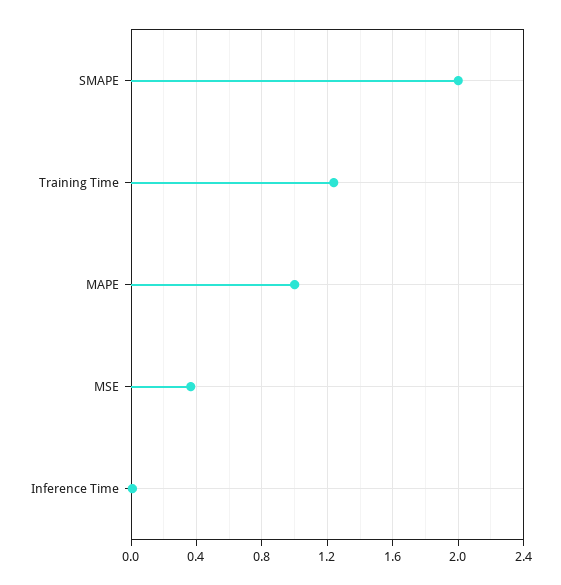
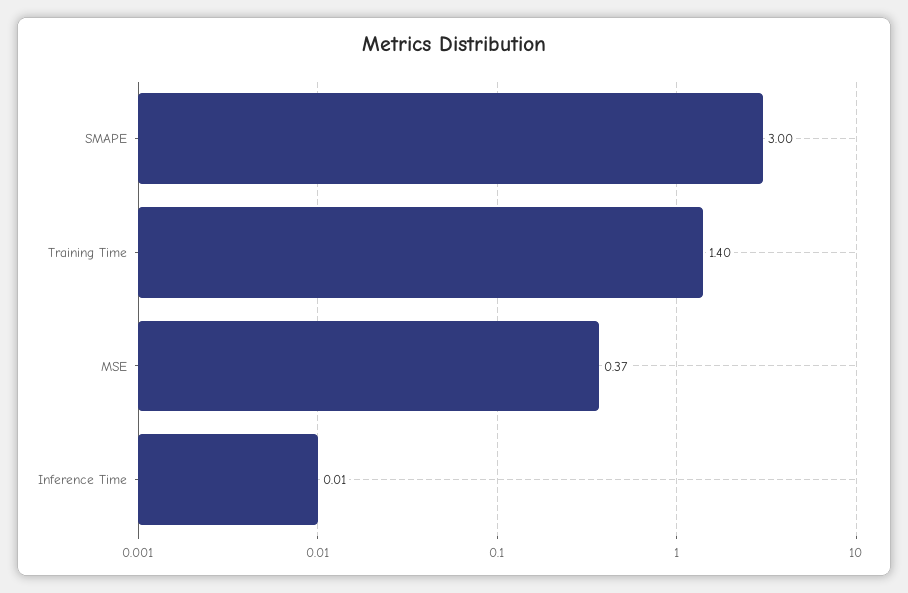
SMAPE: 2 -> 3
Training Time: 1.25 -> 1.4
MAPE: 1 -> none

